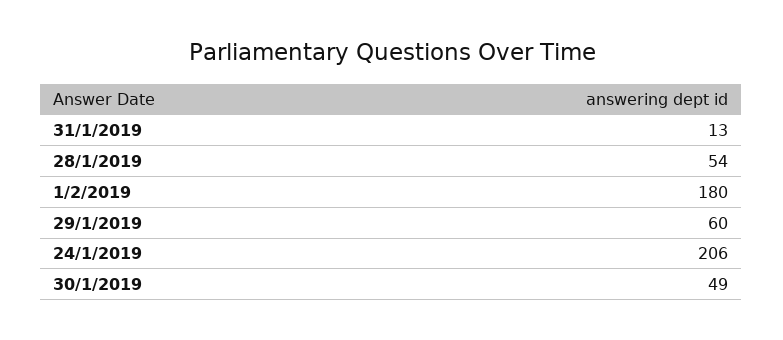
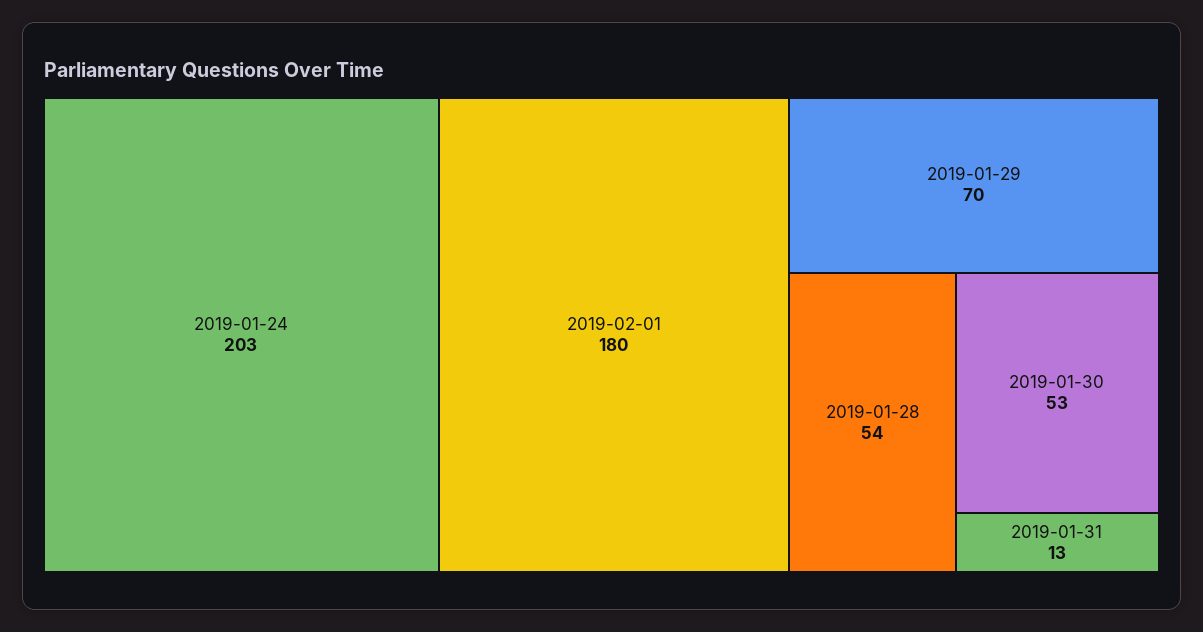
29/1/2019: 60 -> 70
24/1/2019: 206 -> 203
30/1/2019: 49 -> 53

